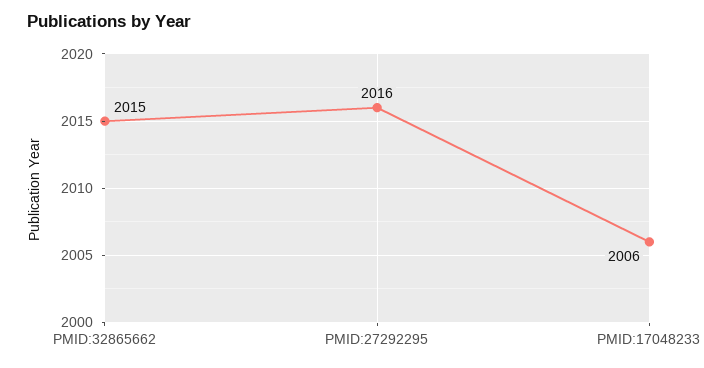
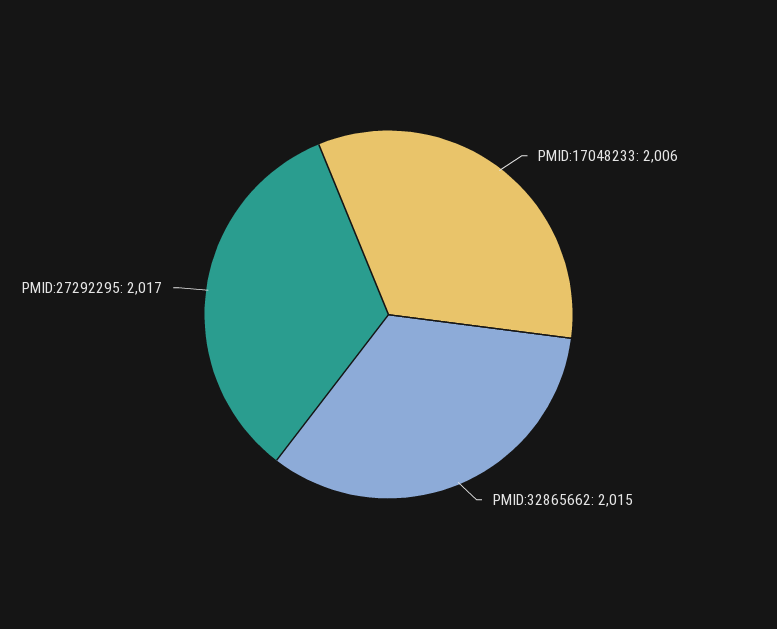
PMID:27292295: 2016 -> 2017

